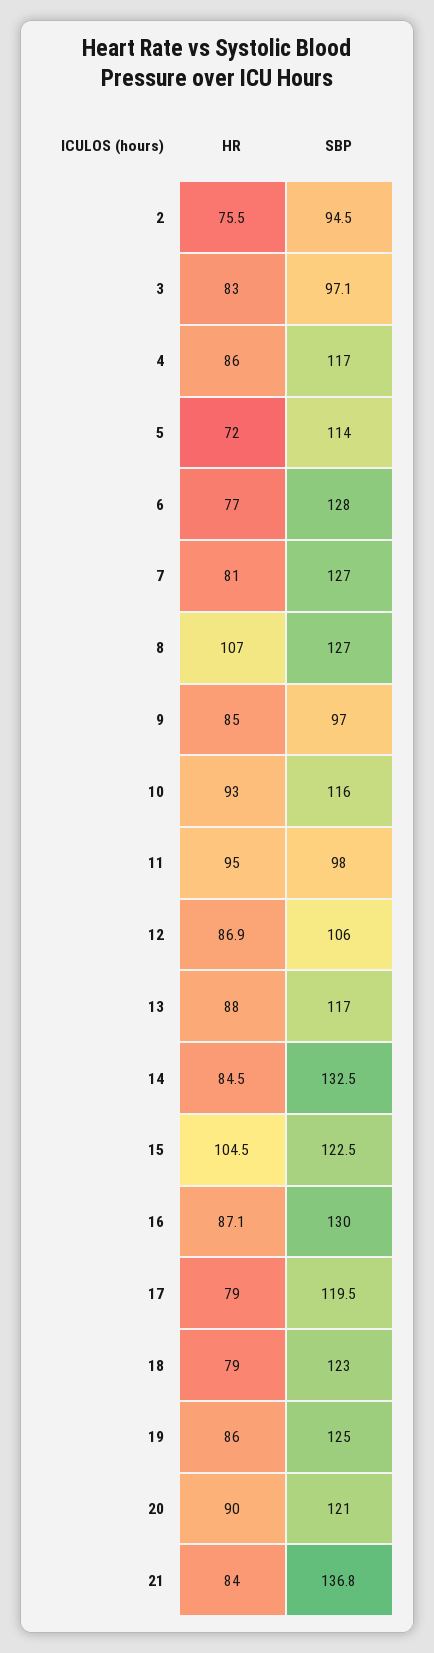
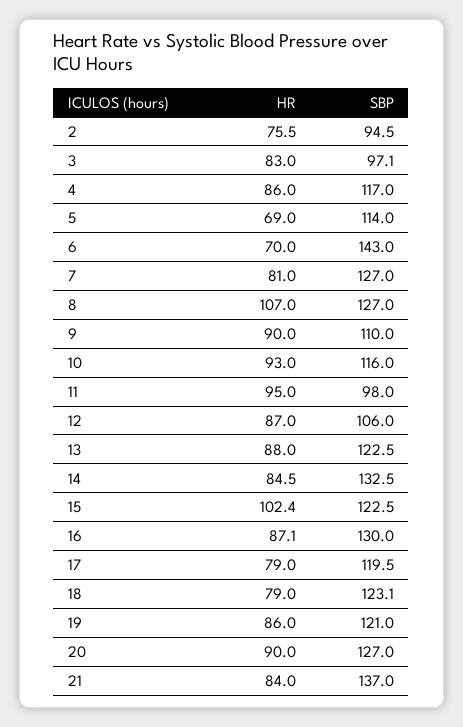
HR, 5: 72 -> 69
HR, 6: 77 -> 70
SBP, 6: 128 -> 143
HR, 9: 85 -> 90
SBP, 9: 97 -> 110
HR, 12: 86.9 -> 87
SBP, 13: 117 -> 122.5
HR, 15: 104.5 -> 102.4
SBP, 18: 123 -> 123.1
SBP, 19: 125 -> 121
SBP, 20: 121 -> 127
SBP, 21: 136.8 -> 137

